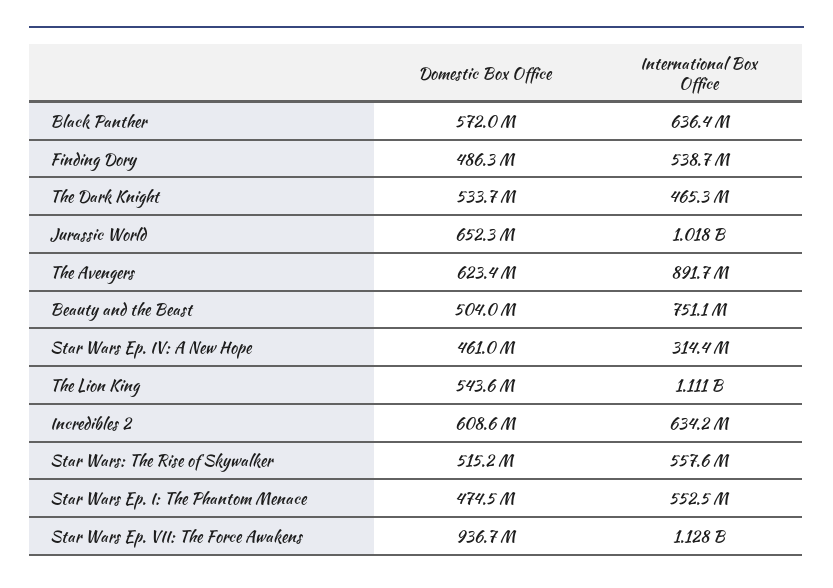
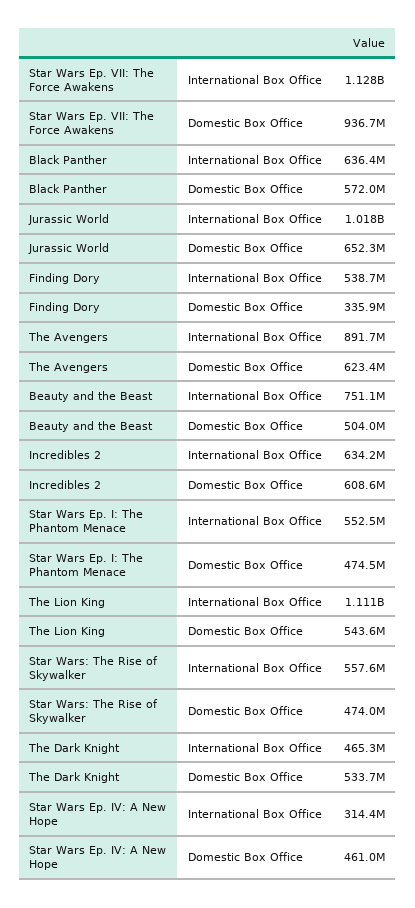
Domestic Box Office, Finding Dory: 486300000 -> 335900000
Domestic Box Office, Star Wars: The Rise of Skywalker: 515200000 -> 474000000

